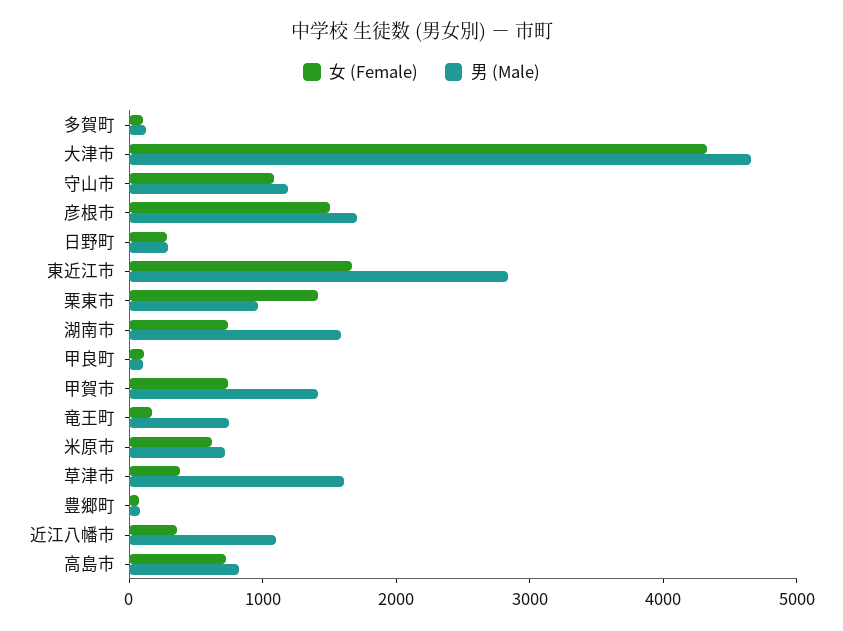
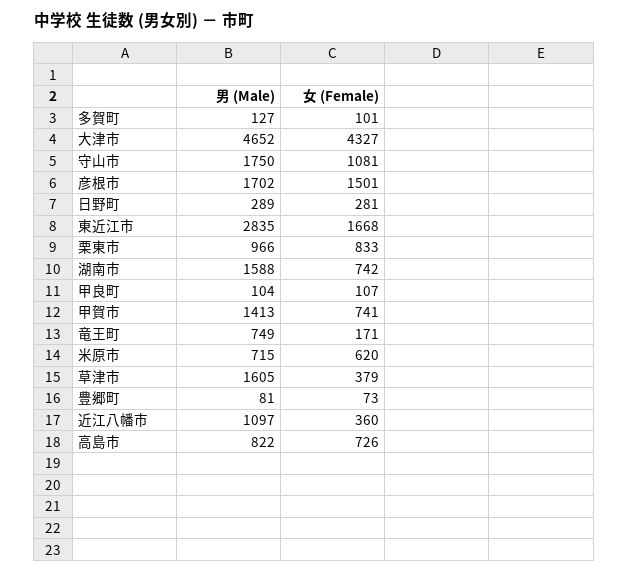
男 (Male), 守山市: 1200 -> 1750
女 (Female), 栗東市: 1400 -> 833

